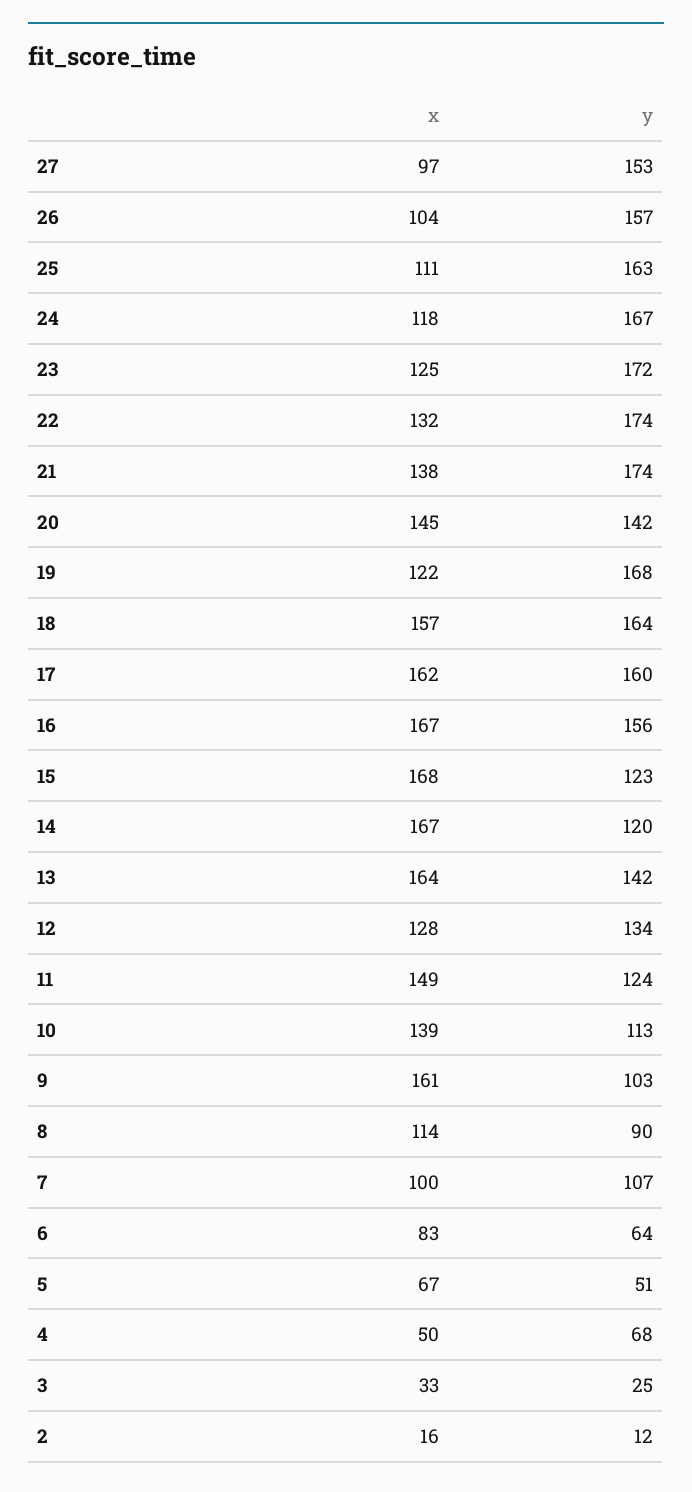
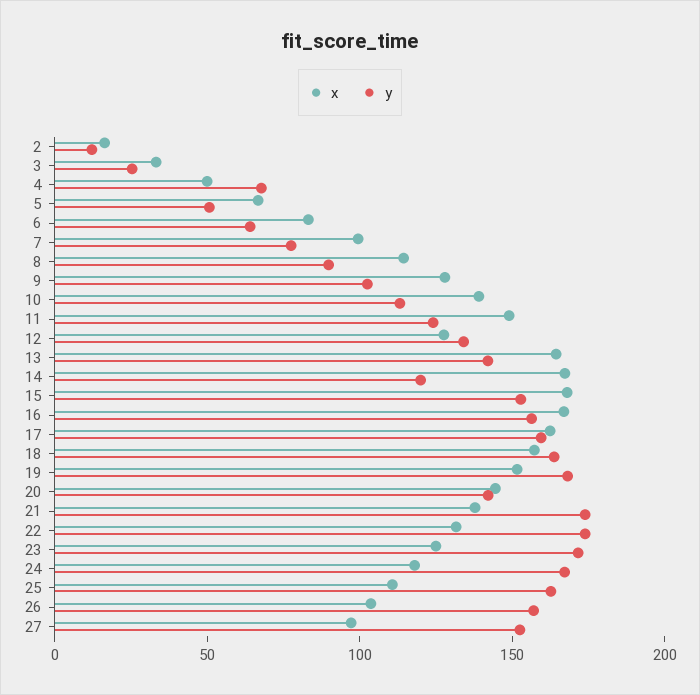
x, 19: 122 -> 150
y, 15: 123 -> 150
x, 9: 161 -> 130
y, 7: 107 -> 80

